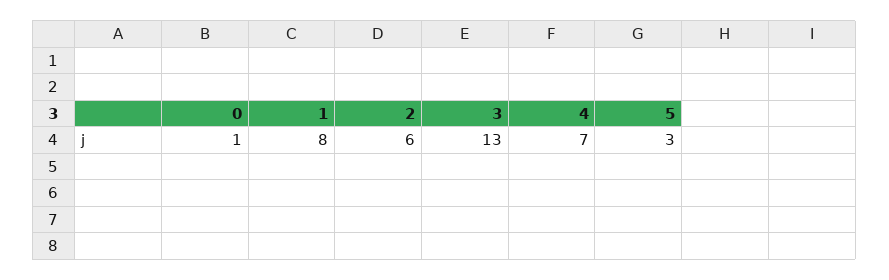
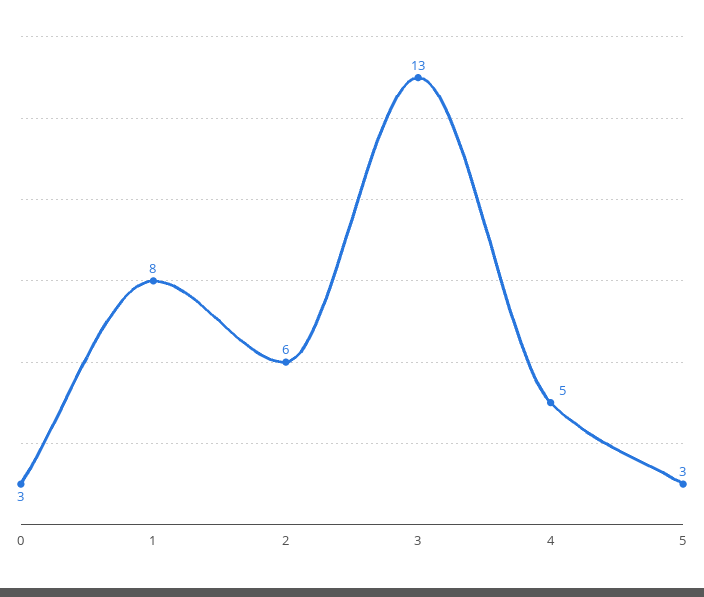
0: 1 -> 3
4: 7 -> 5

